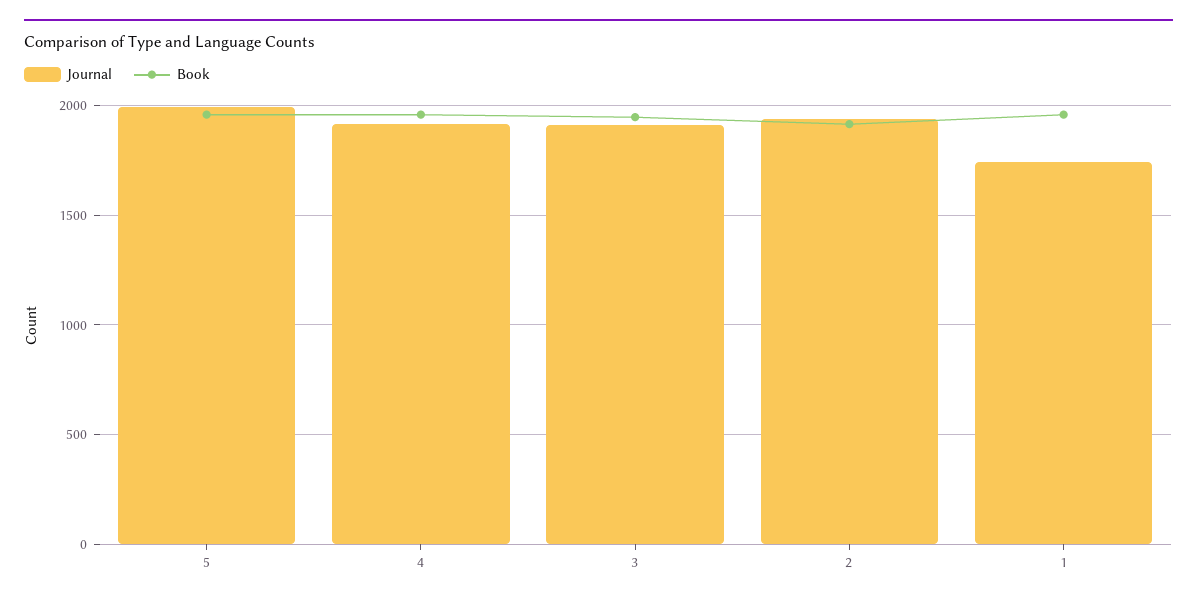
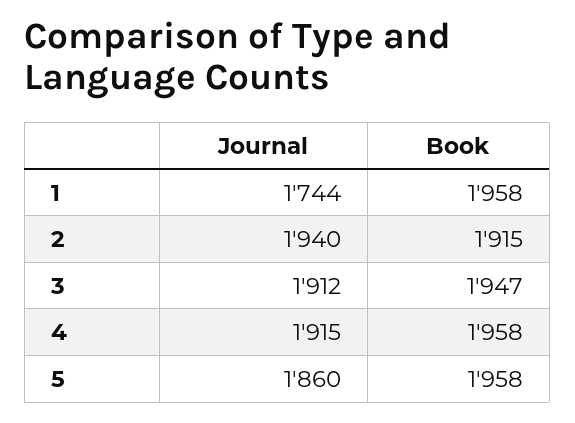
Journal, 5: 2000 -> 1860

